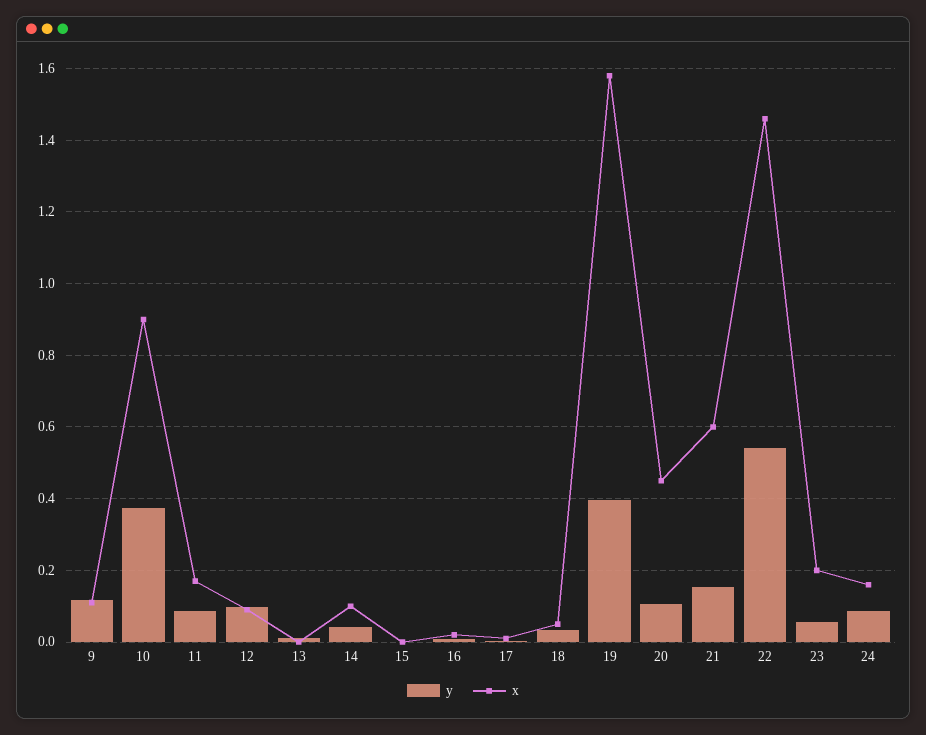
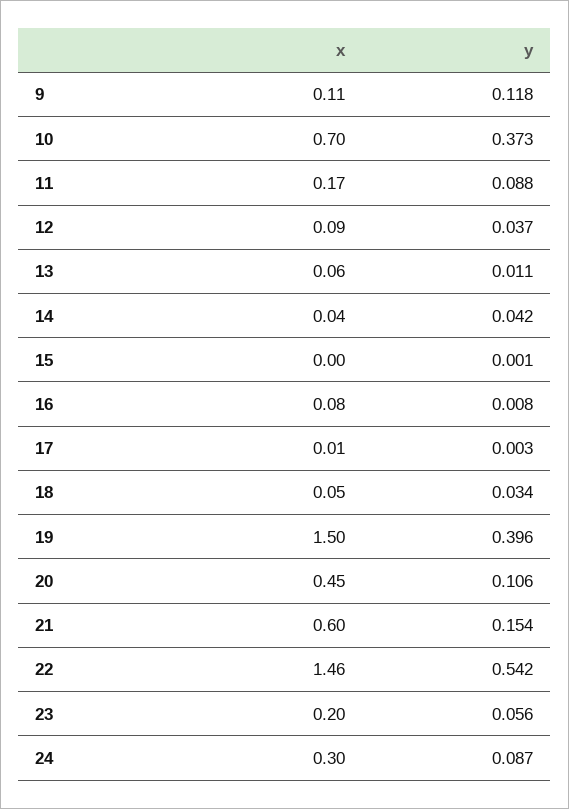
x, 10: 0.9 -> 0.7
y, 12: 0.1 -> 0.037
x, 13: 0 -> 0.06
x, 14: 0.1 -> 0.04
x, 16: 0.02 -> 0.08
x, 19: 1.58 -> 1.5
x, 24: 0.16 -> 0.3

